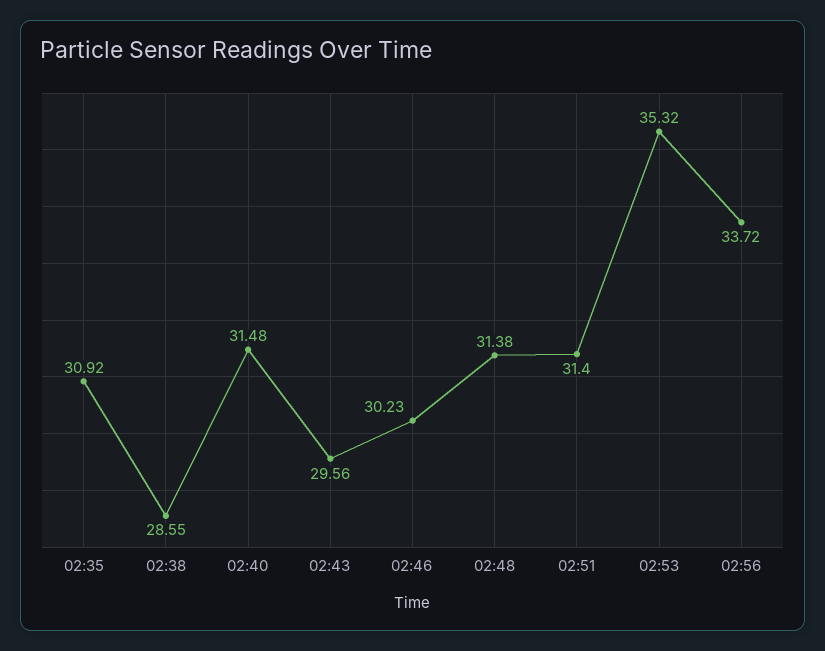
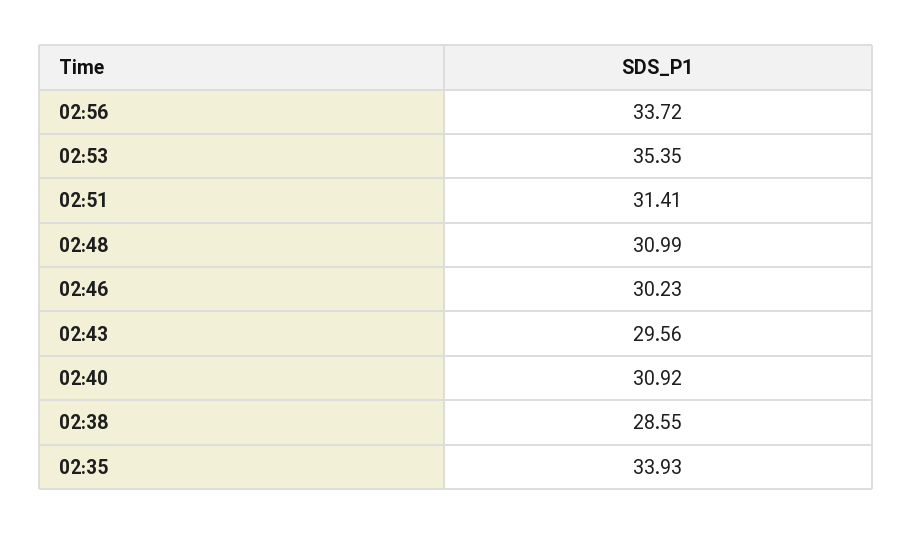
02:35: 30.92 -> 33.93
02:40: 31.48 -> 30.92
02:48: 31.38 -> 30.99
02:51: 31.4 -> 31.41
02:53: 35.32 -> 35.35

